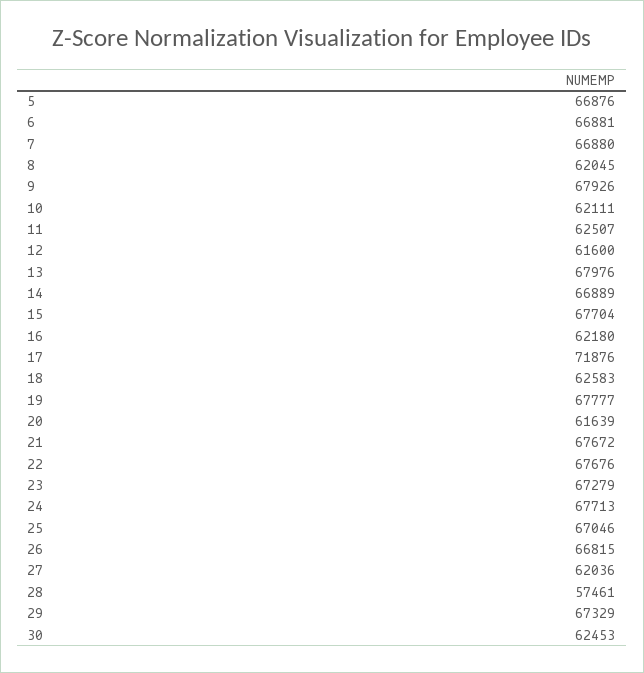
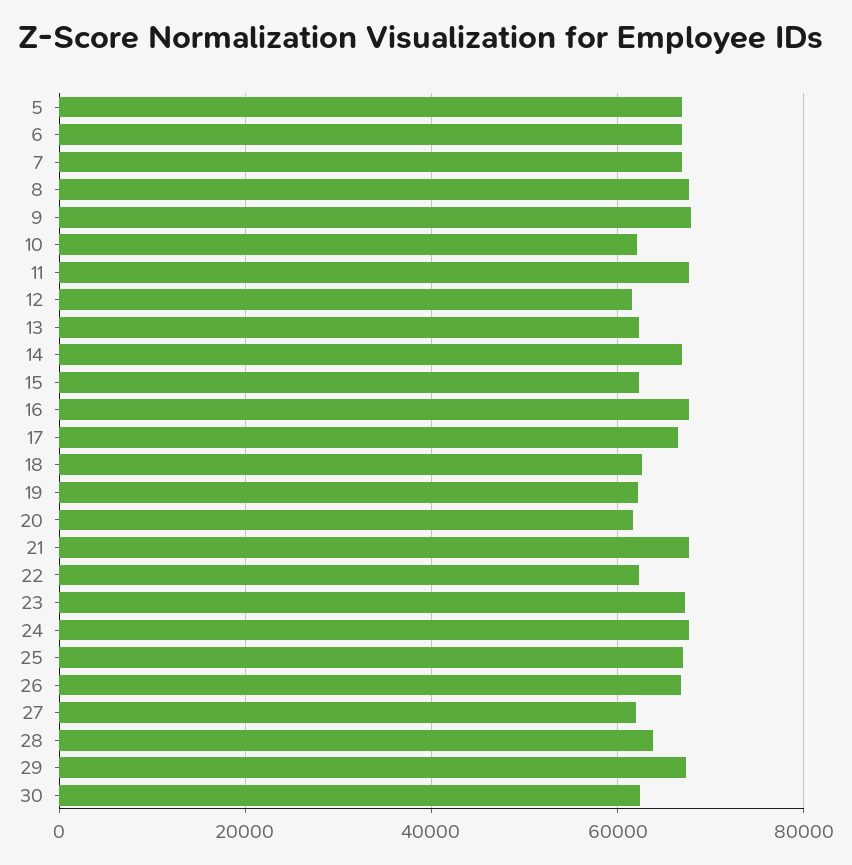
8: 62045 -> 68000
11: 62507 -> 68000
13: 67976 -> 62000
15: 67704 -> 62000
16: 62180 -> 68000
17: 71876 -> 66000
19: 67777 -> 62000
22: 67676 -> 62000
28: 57461 -> 64000

